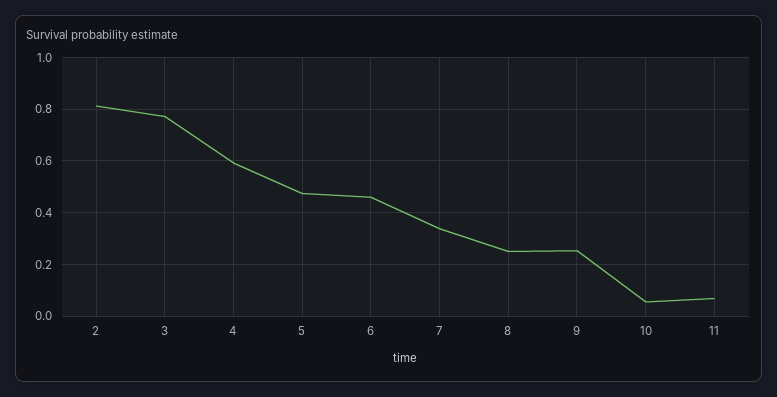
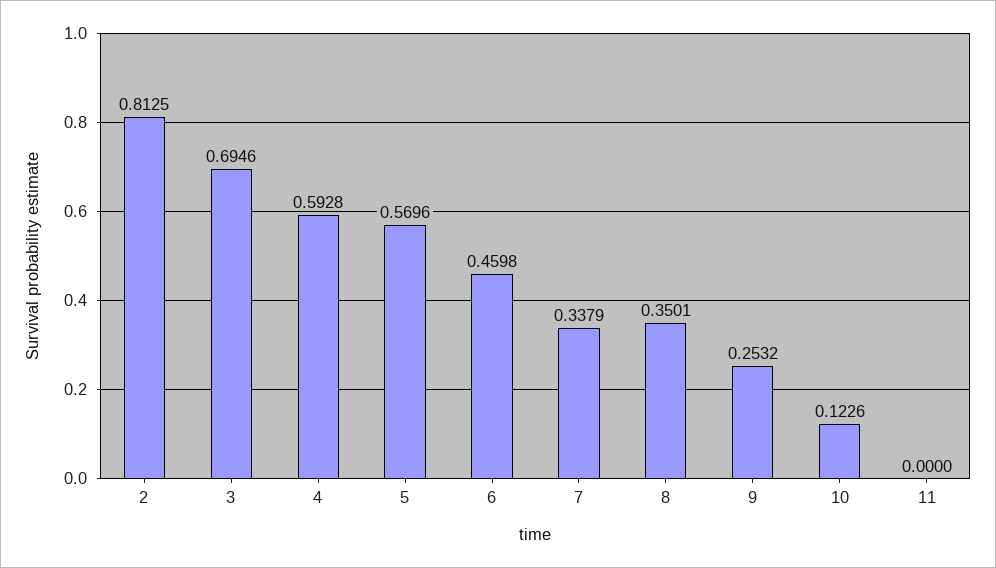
3: 0.775 -> 0.6946
5: 0.475 -> 0.5696
8: 0.25 -> 0.3501
10: 0.05 -> 0.1226
11: 0.075 -> 0

